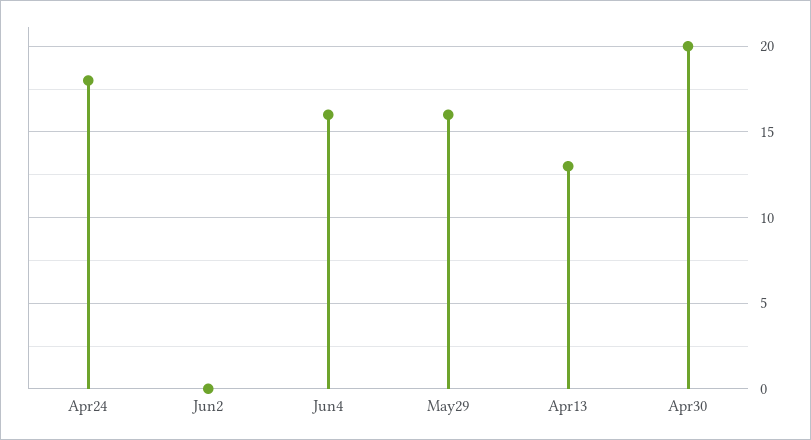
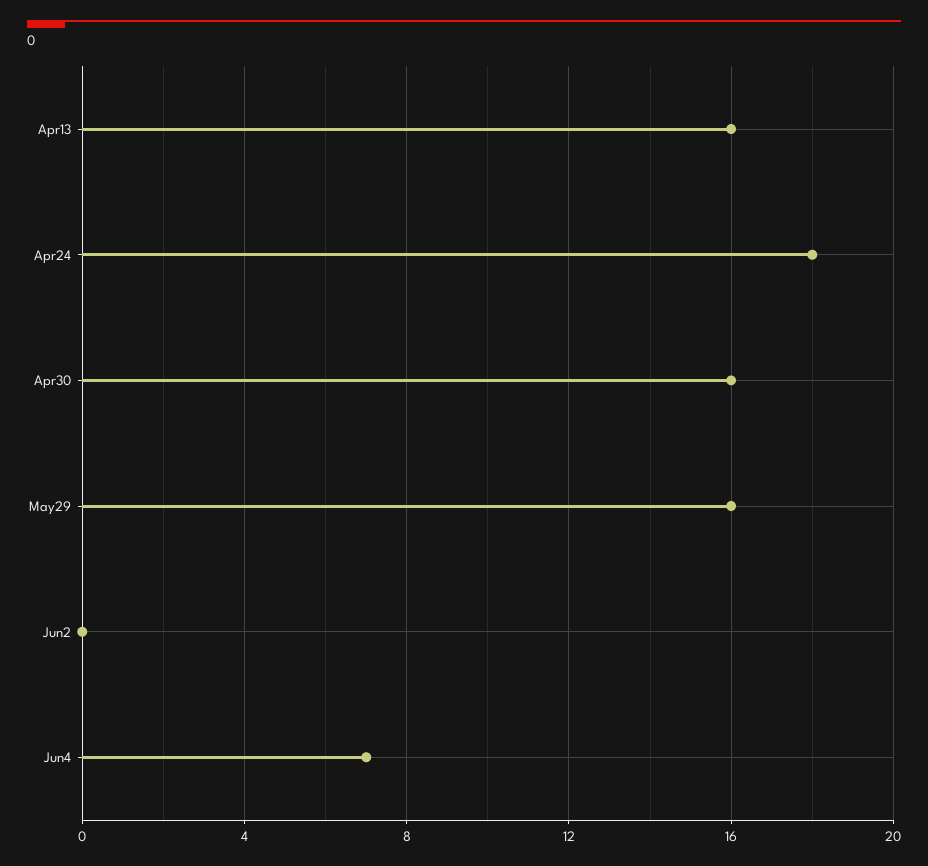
Jun4: 16 -> 7
Apr13: 13 -> 16
Apr30: 20 -> 16

